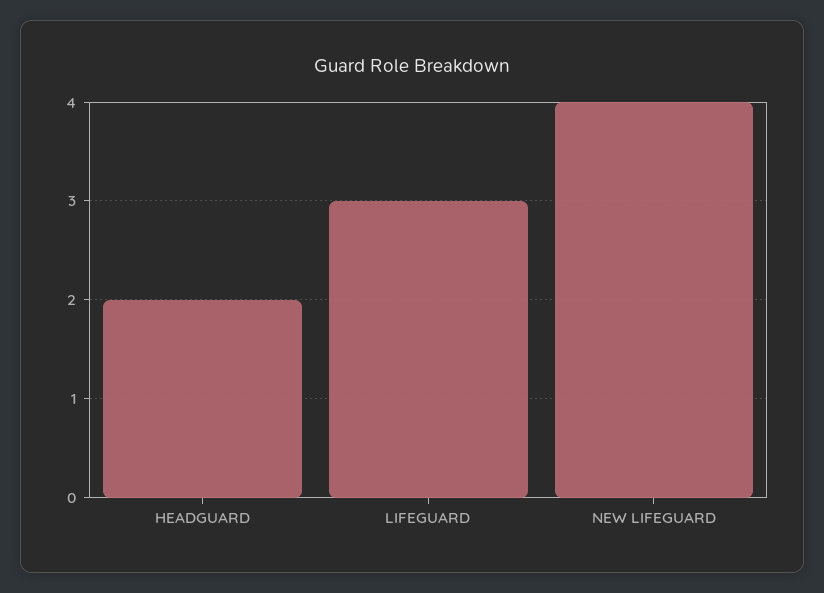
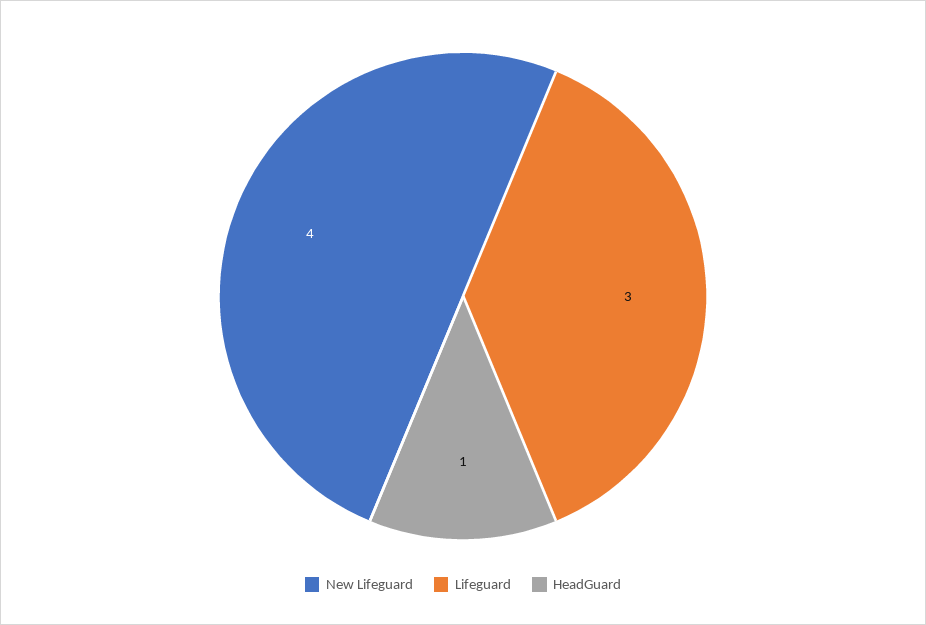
HEADGUARD: 2 -> 1

